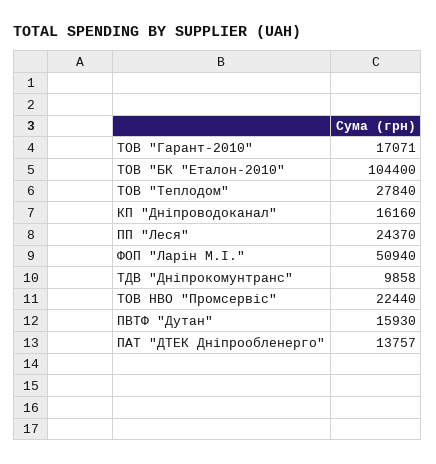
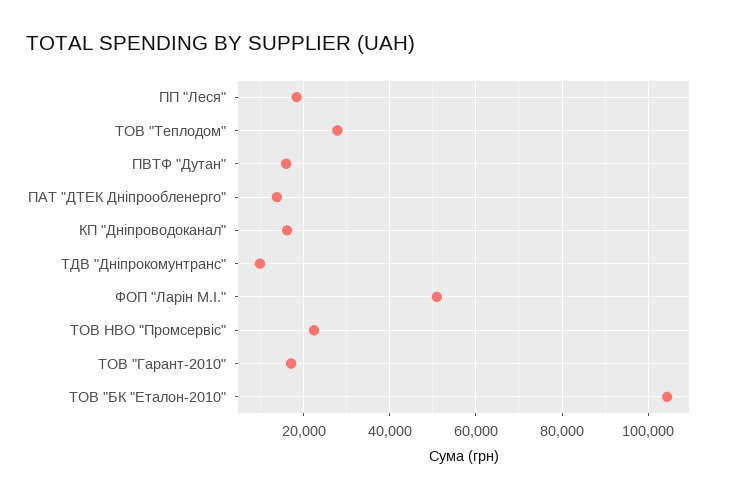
ПП "Леся": 24370 -> 18000

